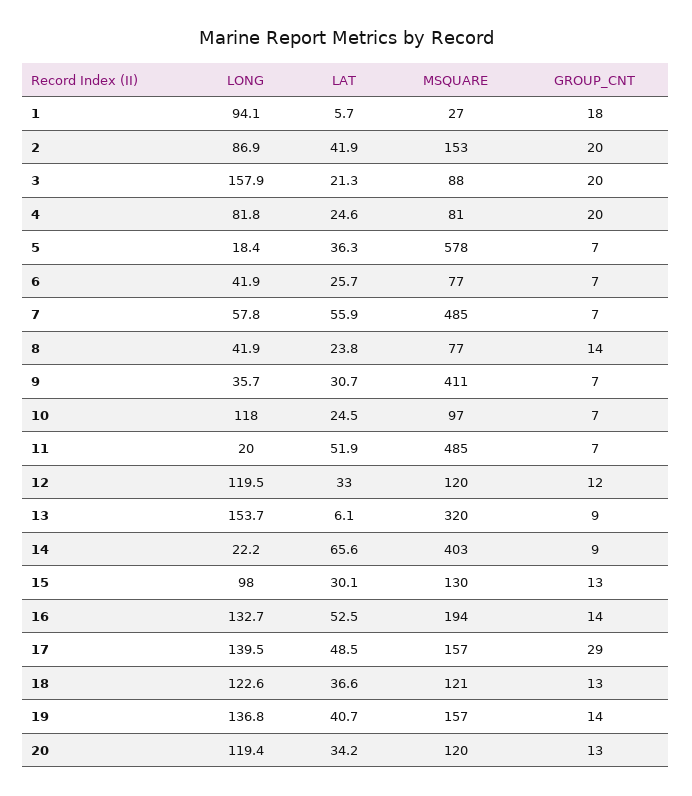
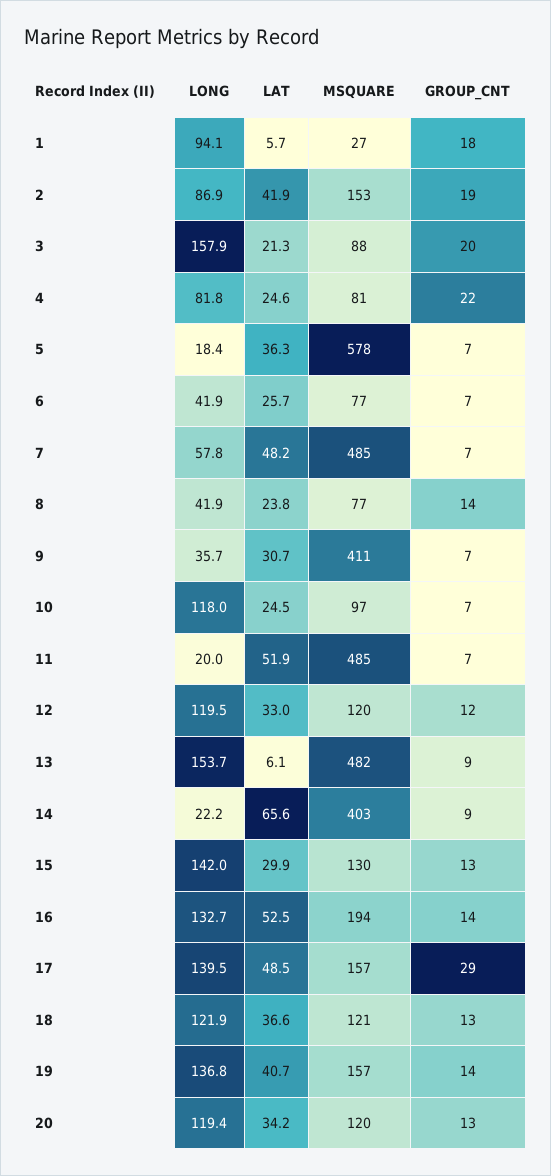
GROUP_CNT, 2: 20 -> 19
GROUP_CNT, 4: 20 -> 22
LAT, 7: 55.9 -> 48.2
MSQUARE, 13: 320 -> 482
LONG, 15: 98 -> 142
LAT, 15: 30.1 -> 29.9
LONG, 18: 122.6 -> 121.9

